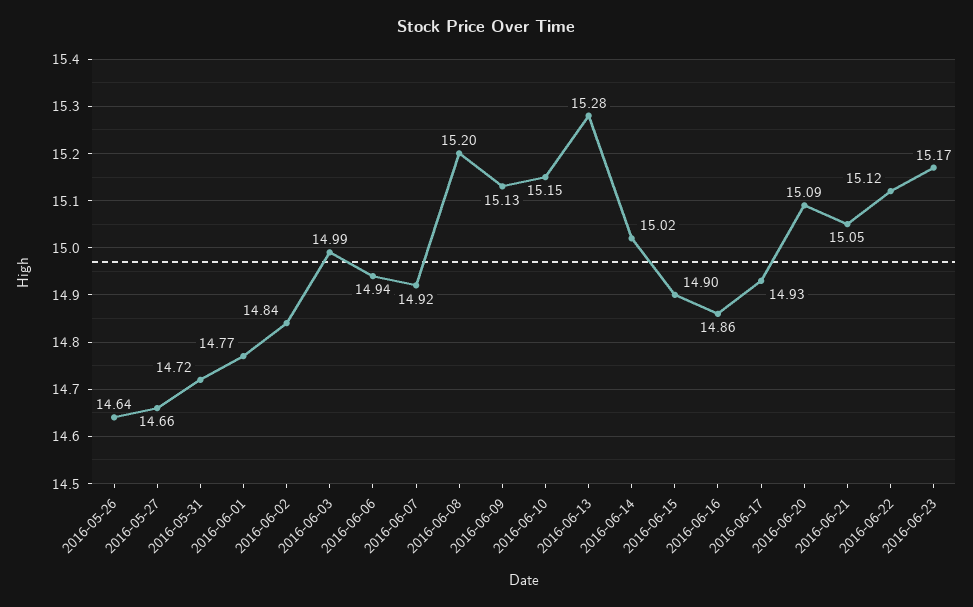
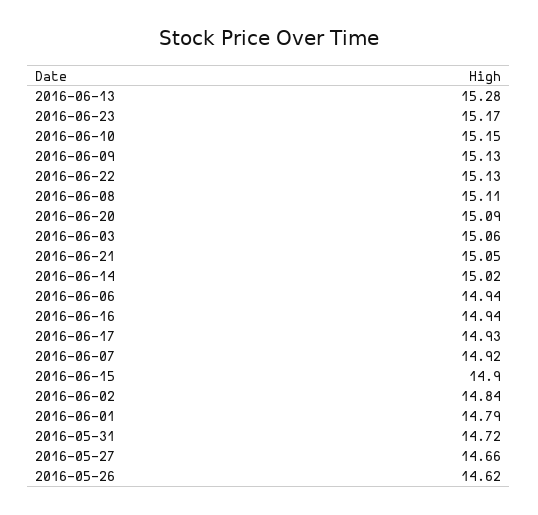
2016-05-26: 14.64 -> 14.62
2016-06-01: 14.77 -> 14.79
2016-06-03: 14.99 -> 15.06
2016-06-08: 15.2 -> 15.11
2016-06-16: 14.86 -> 14.94
2016-06-22: 15.12 -> 15.13

